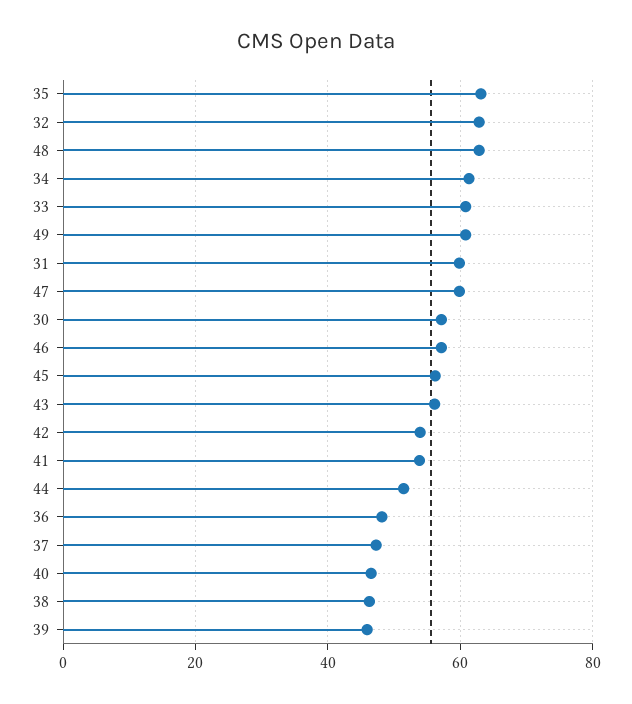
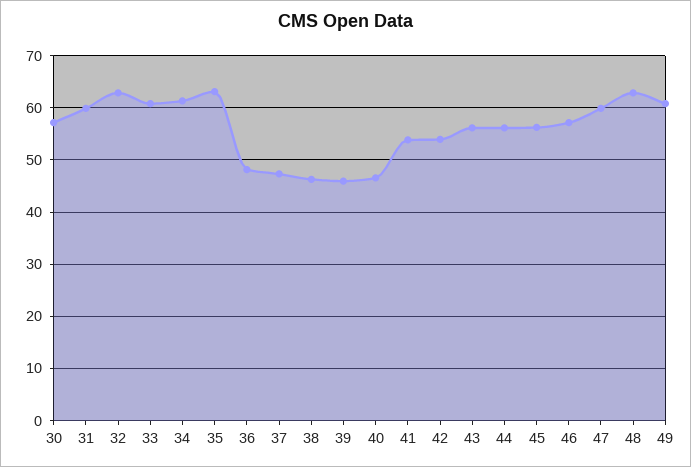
44: 52 -> 56

